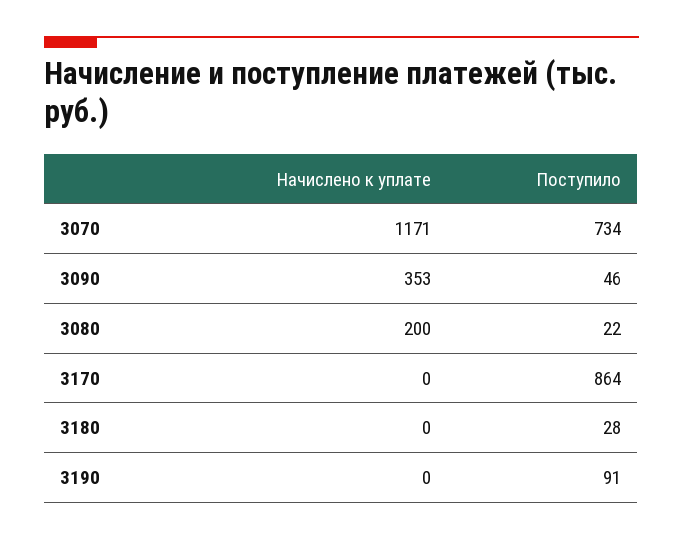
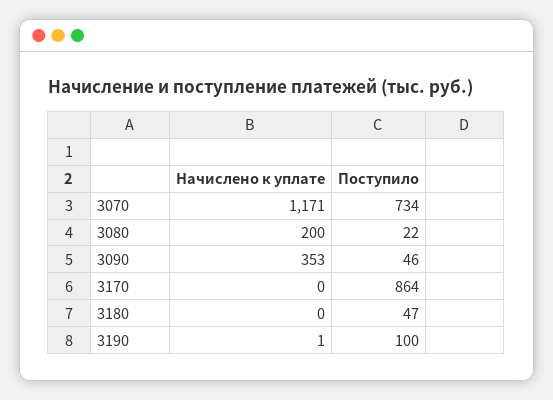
Поступило, 3180: 28 -> 47
Начислено к уплате, 3190: 0 -> 1
Поступило, 3190: 91 -> 100

